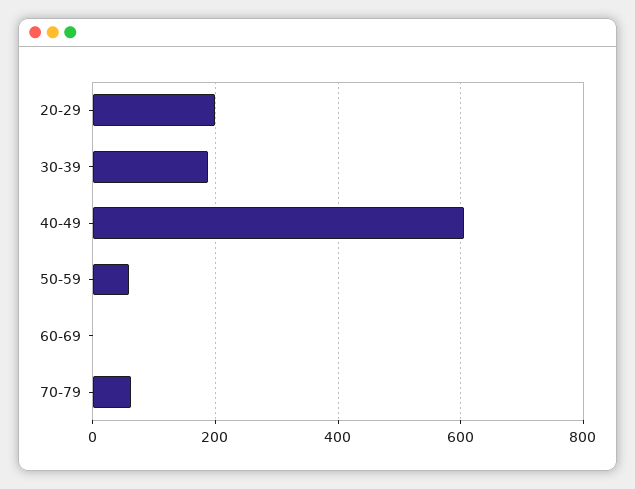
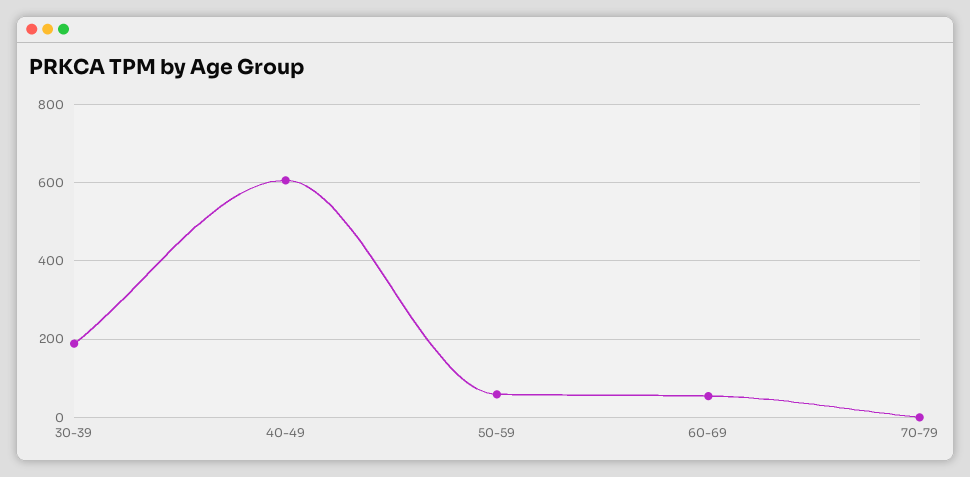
20-29: 200 -> none
60-69: 0 -> 60
70-79: 60 -> 0

